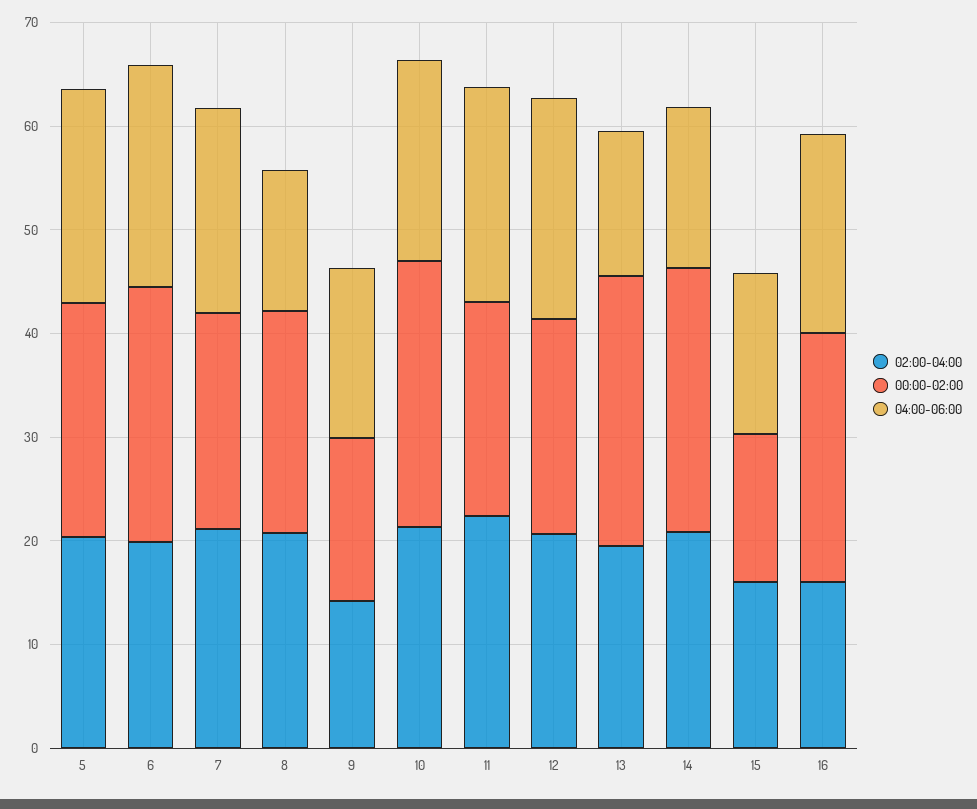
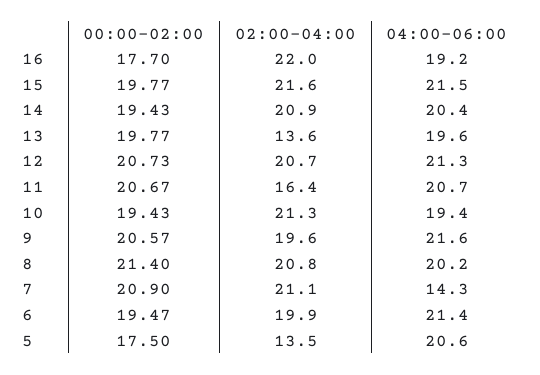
02:00-04:00, 5: 20 -> 13.5
00:00-02:00, 5: 22 -> 17.5
00:00-02:00, 6: 24 -> 19.47
04:00-06:00, 7: 20 -> 14.3
04:00-06:00, 8: 14 -> 20.2
02:00-04:00, 9: 14 -> 19.6
00:00-02:00, 9: 16 -> 20.57
04:00-06:00, 9: 16 -> 21.6
00:00-02:00, 10: 26 -> 19.43
02:00-04:00, 11: 22 -> 16.4
02:00-04:00, 13: 20 -> 13.6
00:00-02:00, 13: 26 -> 19.77
04:00-06:00, 13: 14 -> 19.6
00:00-02:00, 14: 26 -> 19.43
04:00-06:00, 14: 16 -> 20.4
02:00-04:00, 15: 16 -> 21.6
00:00-02:00, 15: 14 -> 19.77
04:00-06:00, 15: 16 -> 21.5
02:00-04:00, 16: 16 -> 22
00:00-02:00, 16: 24 -> 17.7

